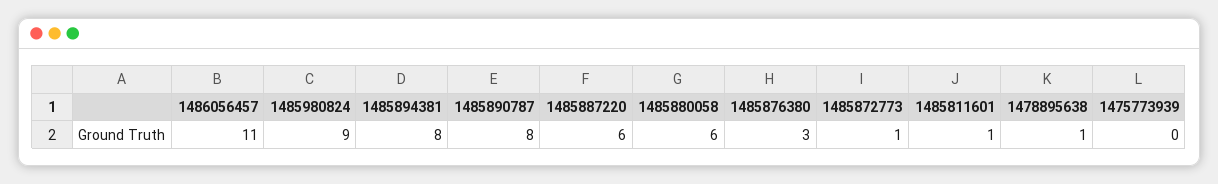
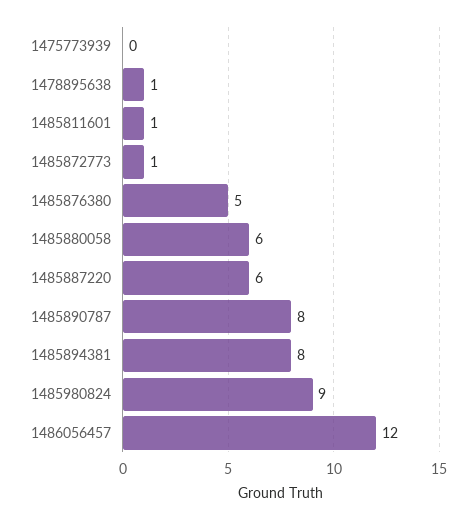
1486056457: 11 -> 12
1485876380: 3 -> 5

